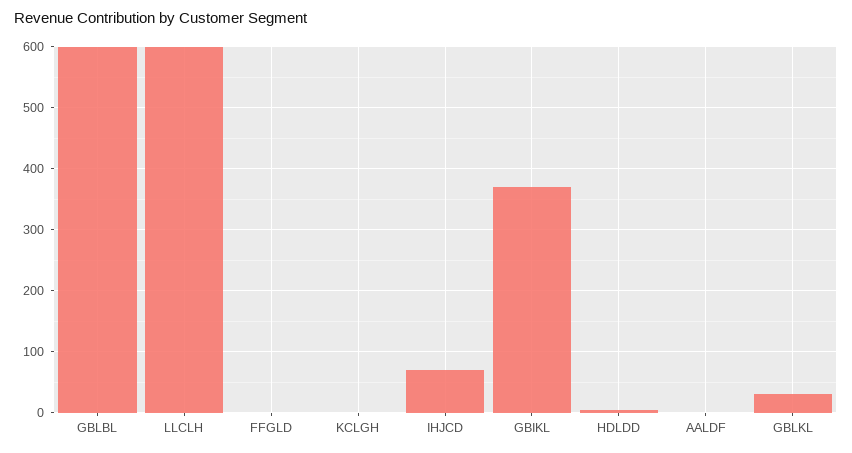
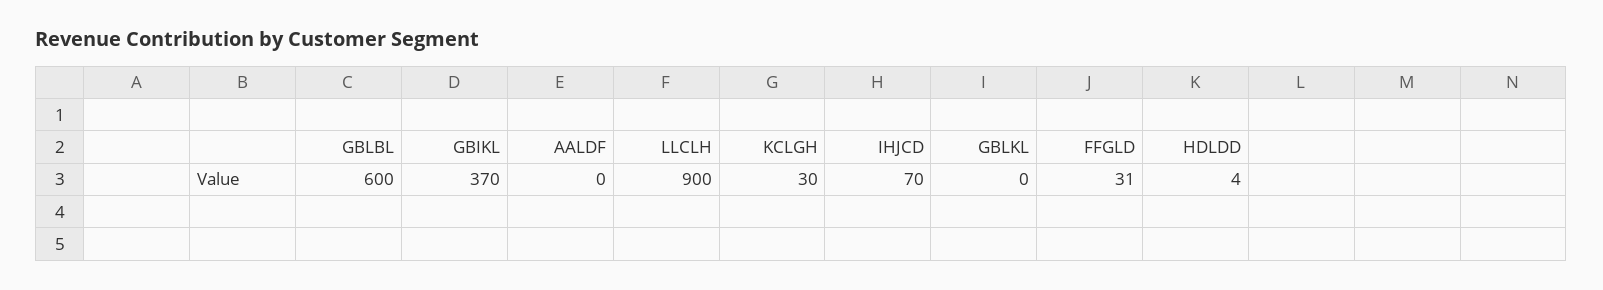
LLCLH: 600 -> 900
FFGLD: 0 -> 31
KCLGH: 0 -> 30
GBLKL: 30 -> 0

